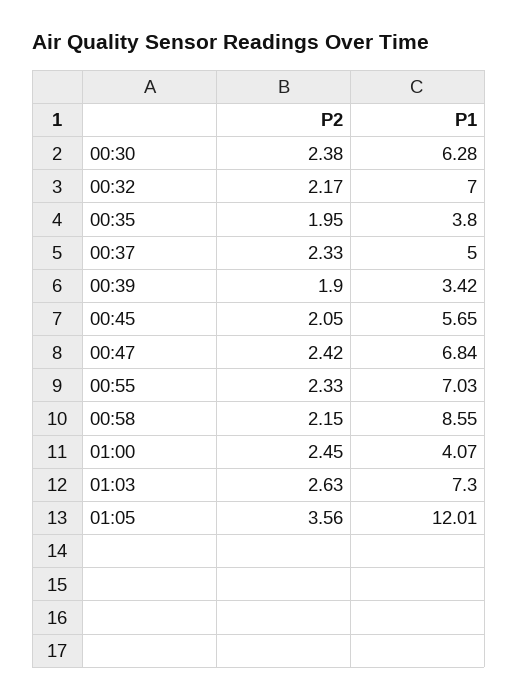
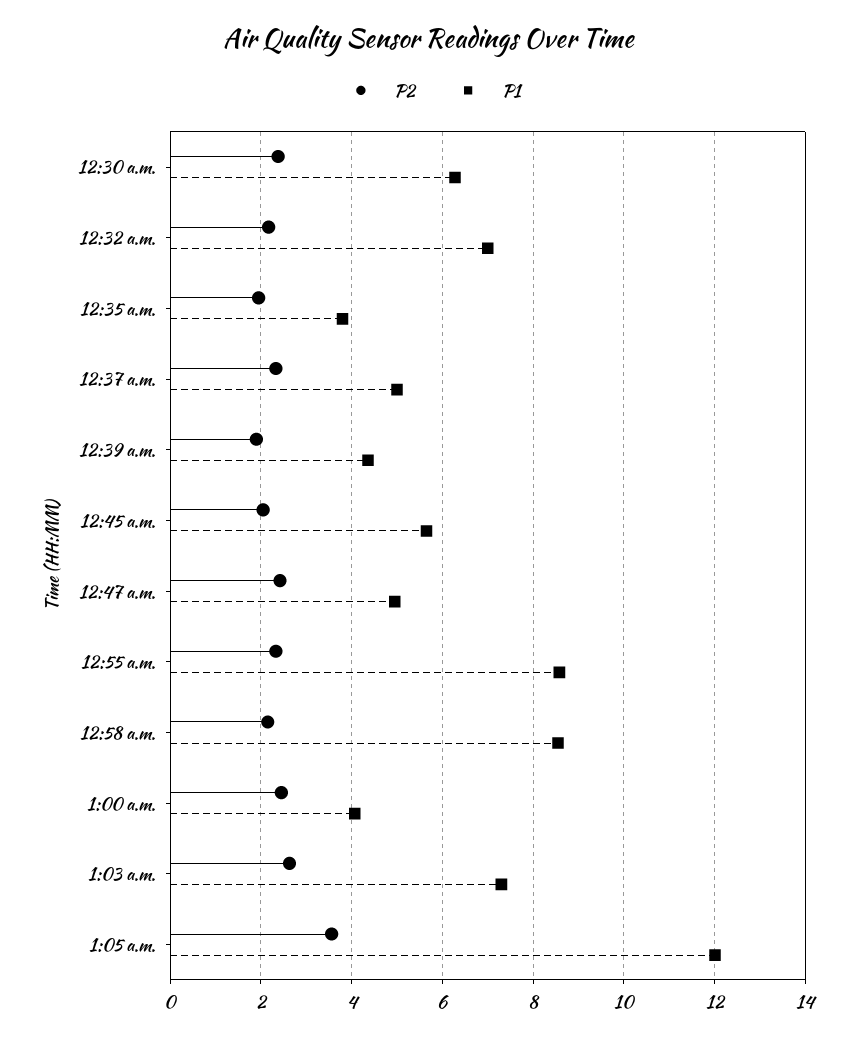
P1, 00:39: 3.42 -> 4.4
P1, 00:47: 6.84 -> 5
P1, 00:55: 7.03 -> 8.6

